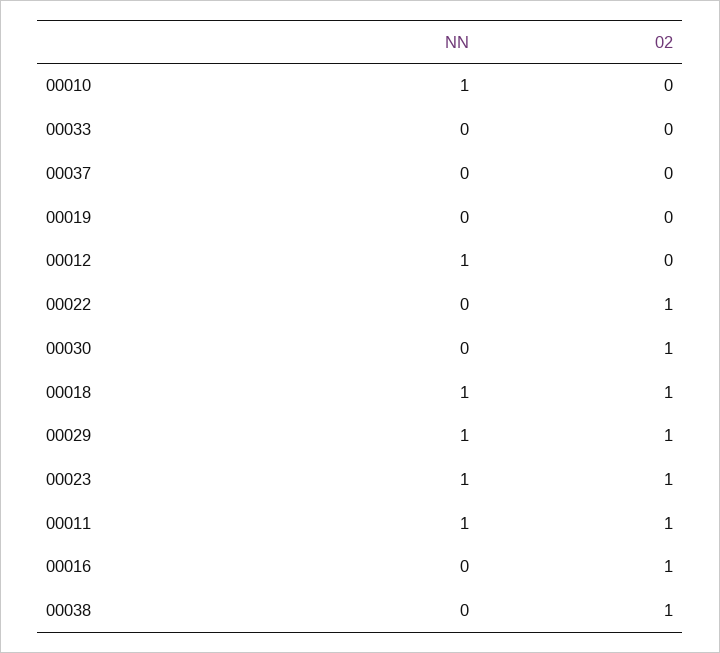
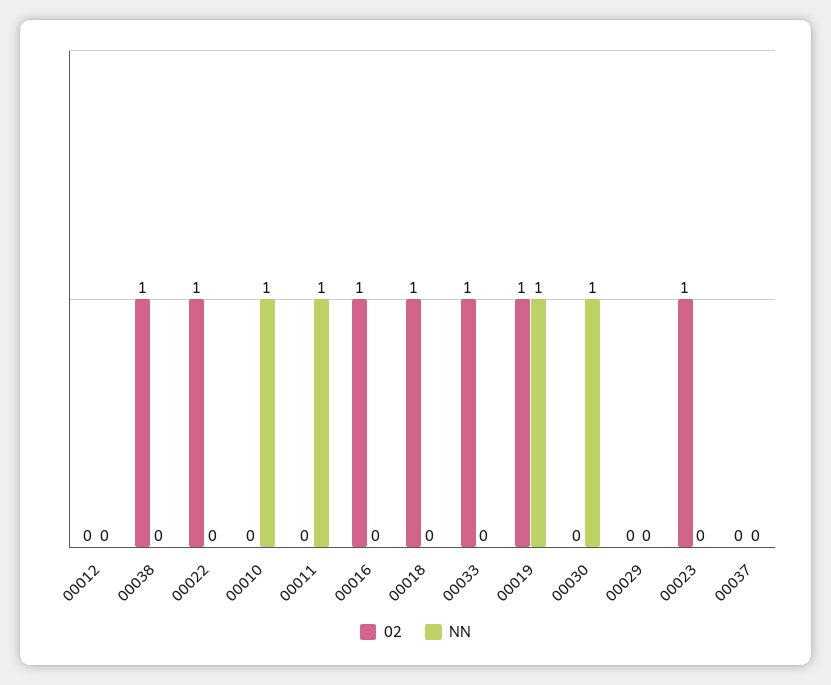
02, 00033: 0 -> 1
NN, 00019: 0 -> 1
02, 00019: 0 -> 1
NN, 00012: 1 -> 0
NN, 00030: 0 -> 1
02, 00030: 1 -> 0
NN, 00018: 1 -> 0
NN, 00029: 1 -> 0
02, 00029: 1 -> 0
NN, 00023: 1 -> 0
02, 00011: 1 -> 0

